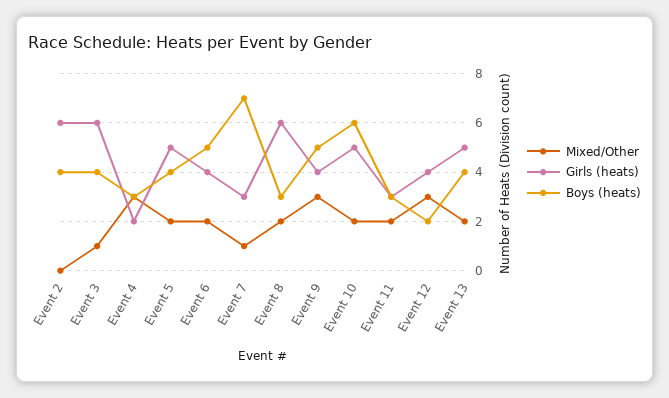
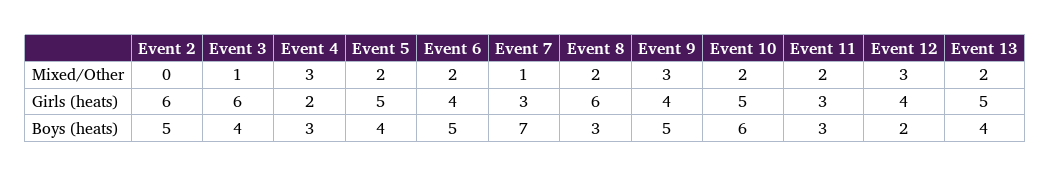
Boys (heats), Event 2: 4 -> 5

